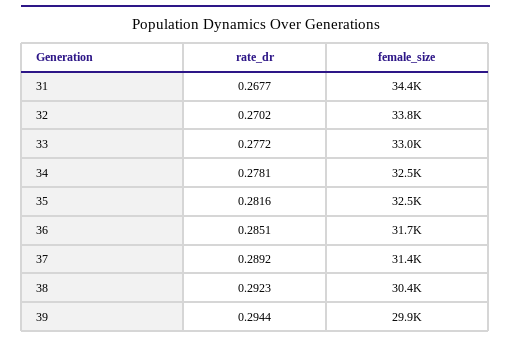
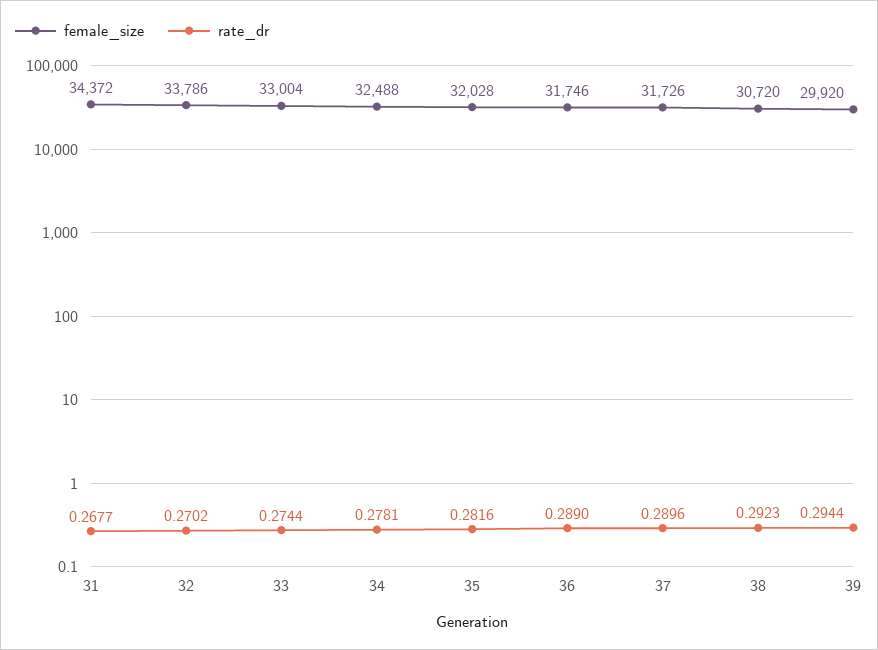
rate_dr, 33: 0.2772 -> 0.2744
female_size, 35: 32500 -> 32028
rate_dr, 36: 0.2851 -> 0.289
rate_dr, 37: 0.2892 -> 0.2896
female_size, 37: 31400 -> 31726
female_size, 38: 30400 -> 30720

